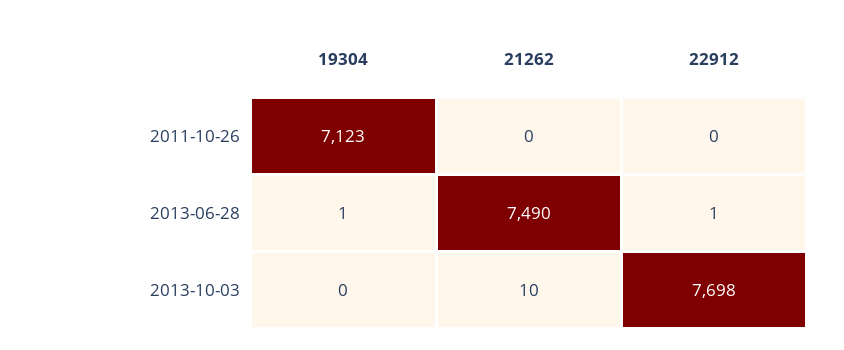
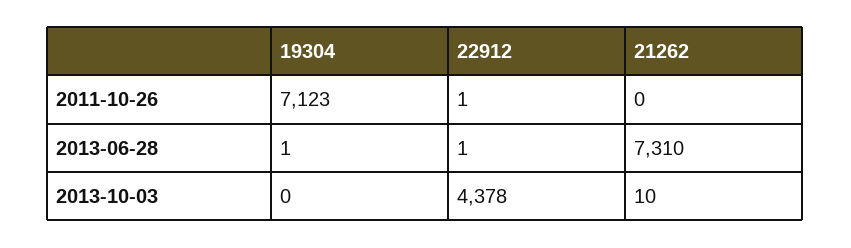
22912, 2011-10-26: 0 -> 1
21262, 2013-06-28: 7490 -> 7310
22912, 2013-10-03: 7698 -> 4378

